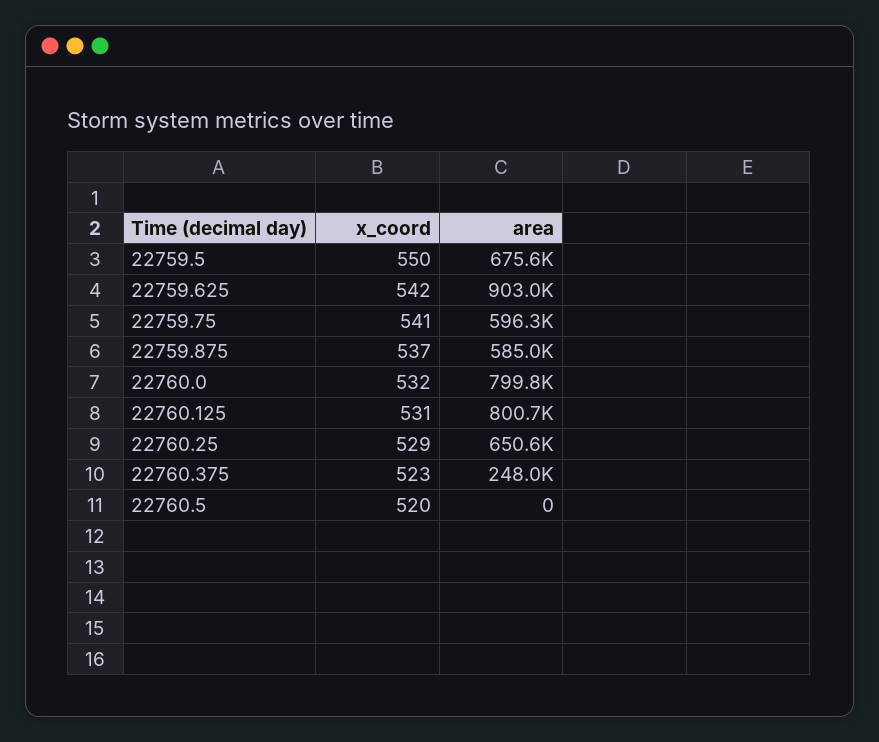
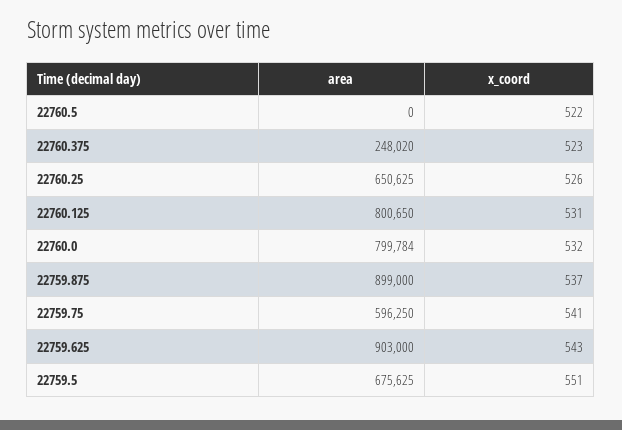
x_coord, 22759.5: 550 -> 551
x_coord, 22759.625: 542 -> 543
area, 22759.875: 585000 -> 899000
x_coord, 22760.25: 529 -> 526
x_coord, 22760.5: 520 -> 522

